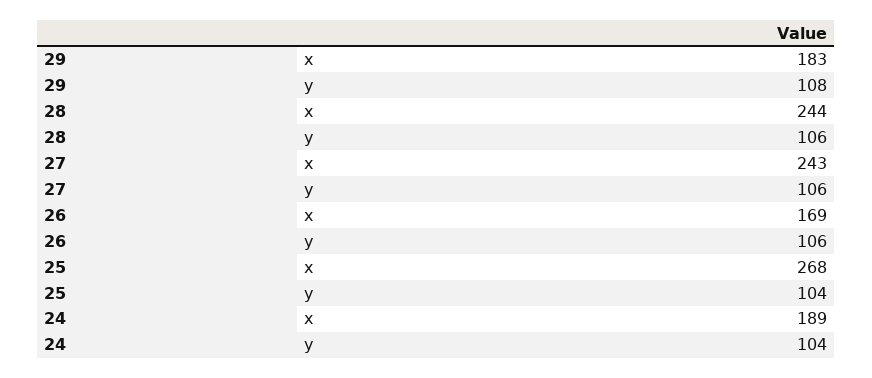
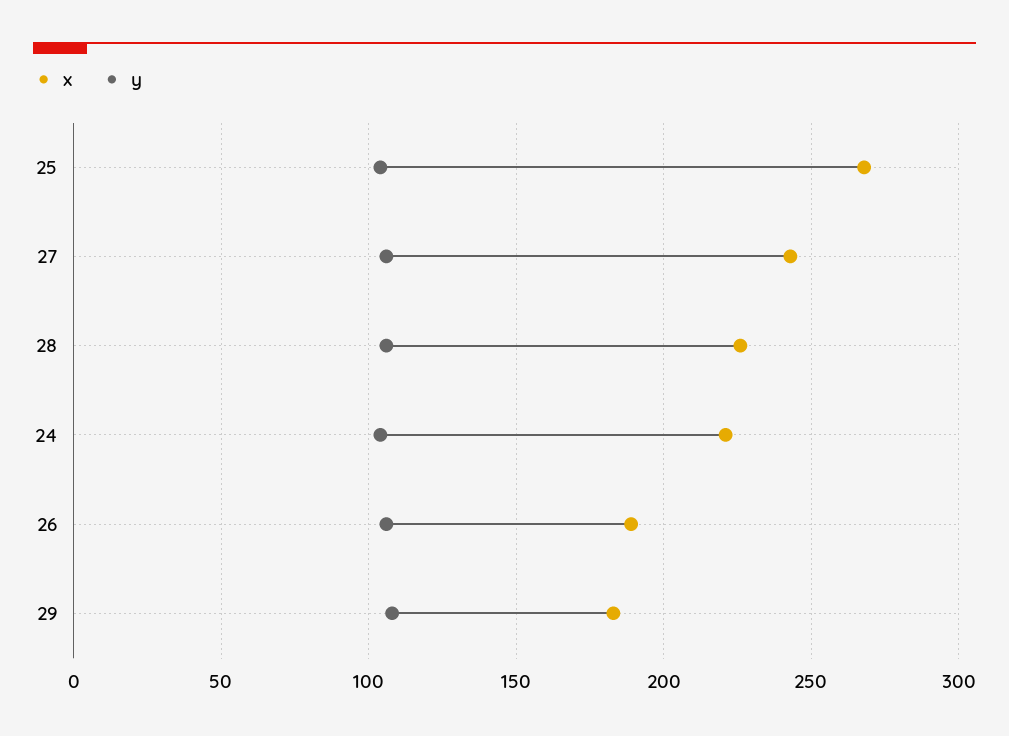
x, 28: 244 -> 225
x, 26: 169 -> 190
x, 24: 189 -> 220

